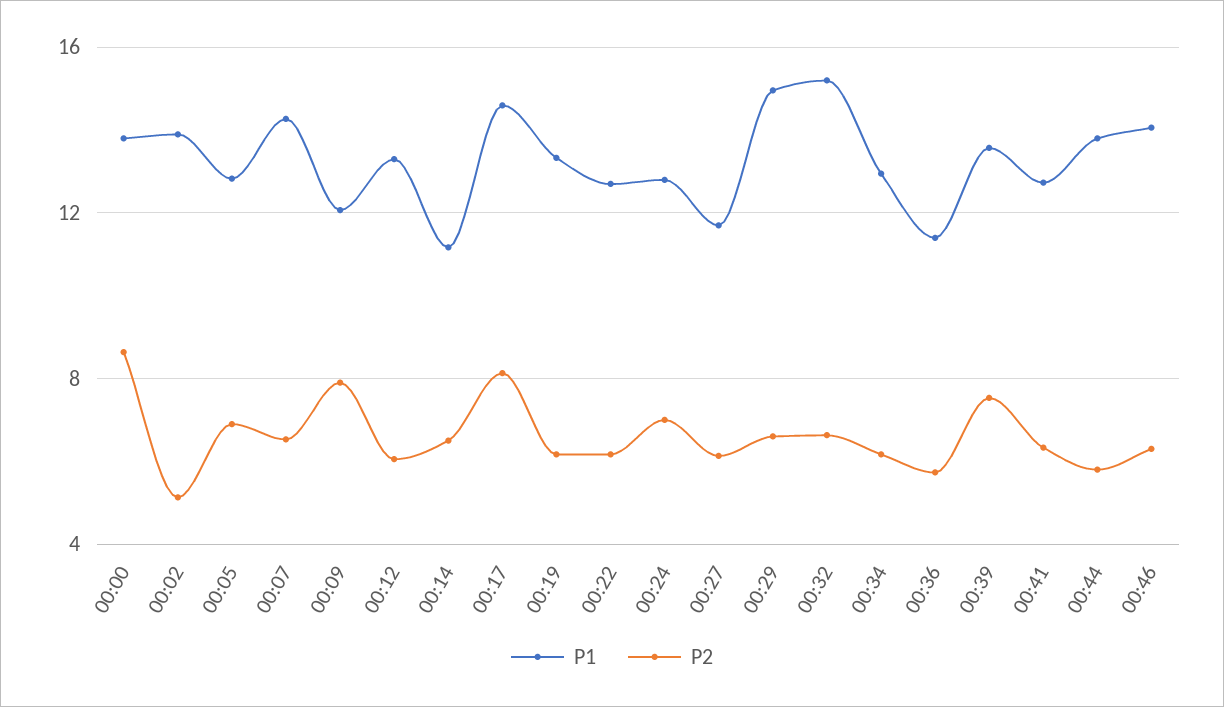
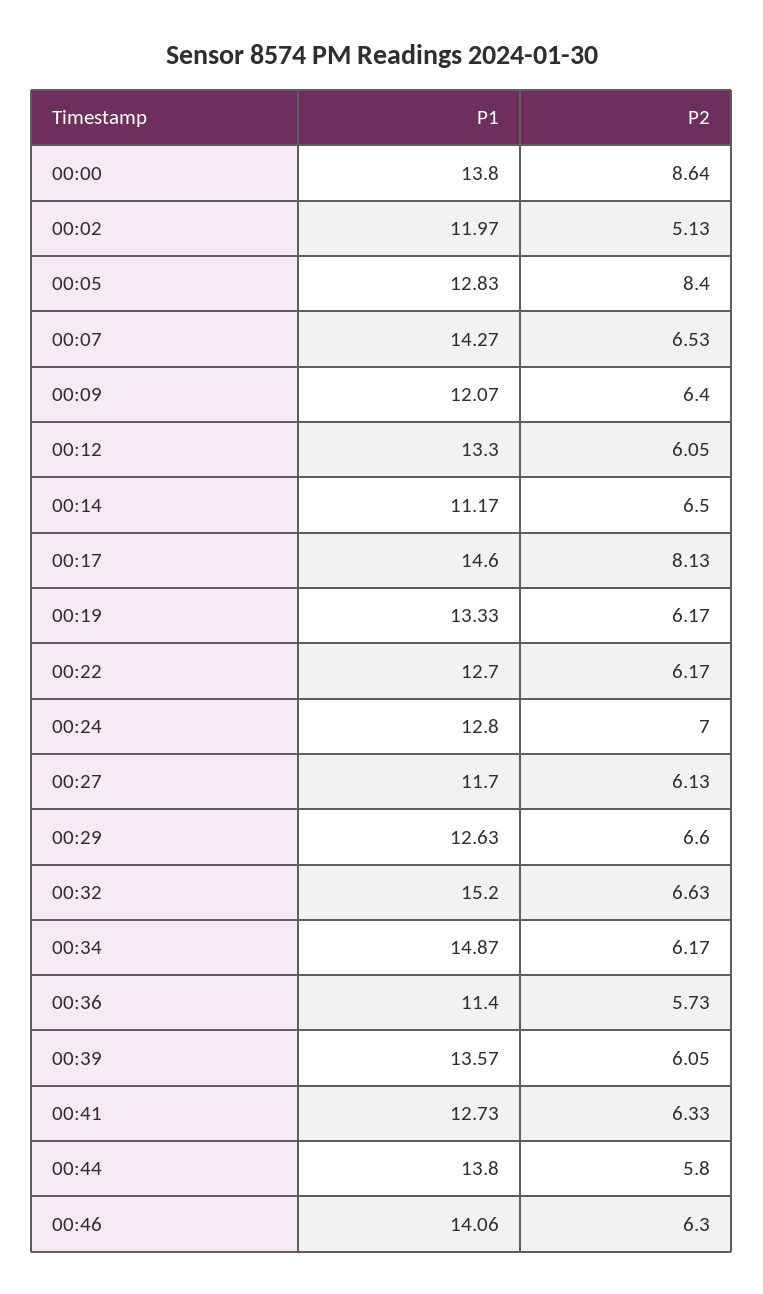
P1, 00:02: 14 -> 11.97
P2, 00:05: 7 -> 8.4
P2, 00:09: 8 -> 6.4
P1, 00:29: 15 -> 12.63
P1, 00:34: 13 -> 14.87
P2, 00:39: 7.5 -> 6.05

